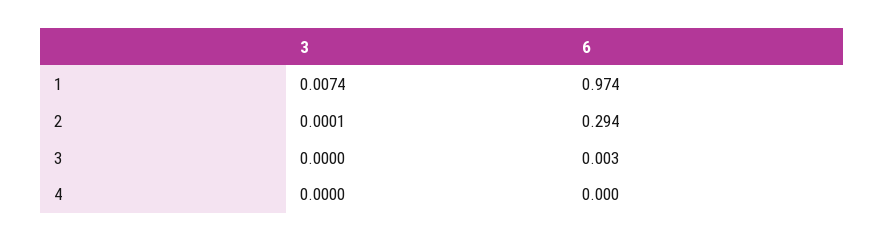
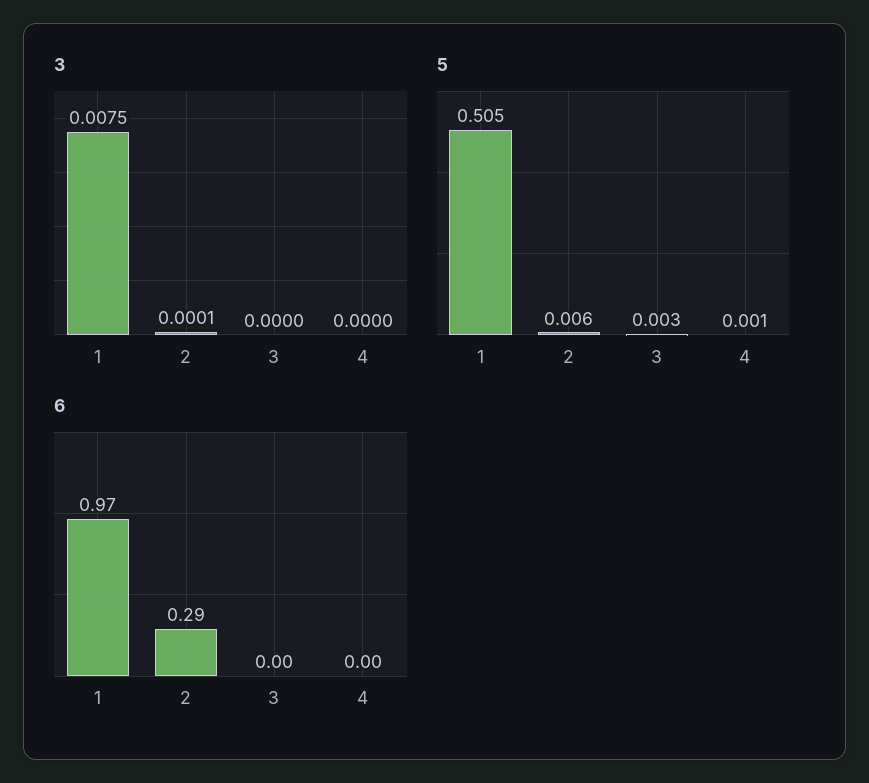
3, 1: 0.0074 -> 0.0075
5, 1: none -> 0.505
5, 2: none -> 0.006
5, 3: none -> 0.003
5, 4: none -> 0.001

